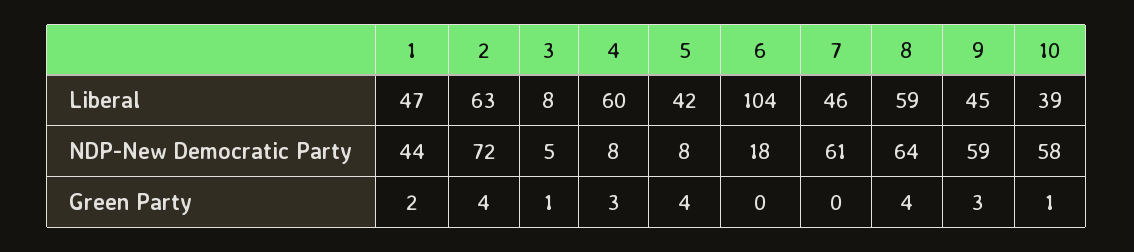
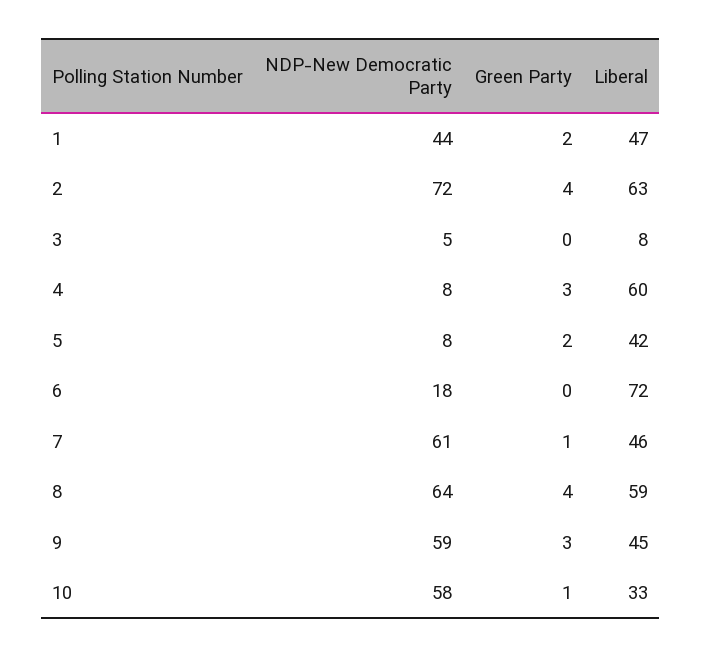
6, Liberal: 104 -> 72
10, Liberal: 39 -> 33
3, Green Party: 1 -> 0
5, Green Party: 4 -> 2
7, Green Party: 0 -> 1

